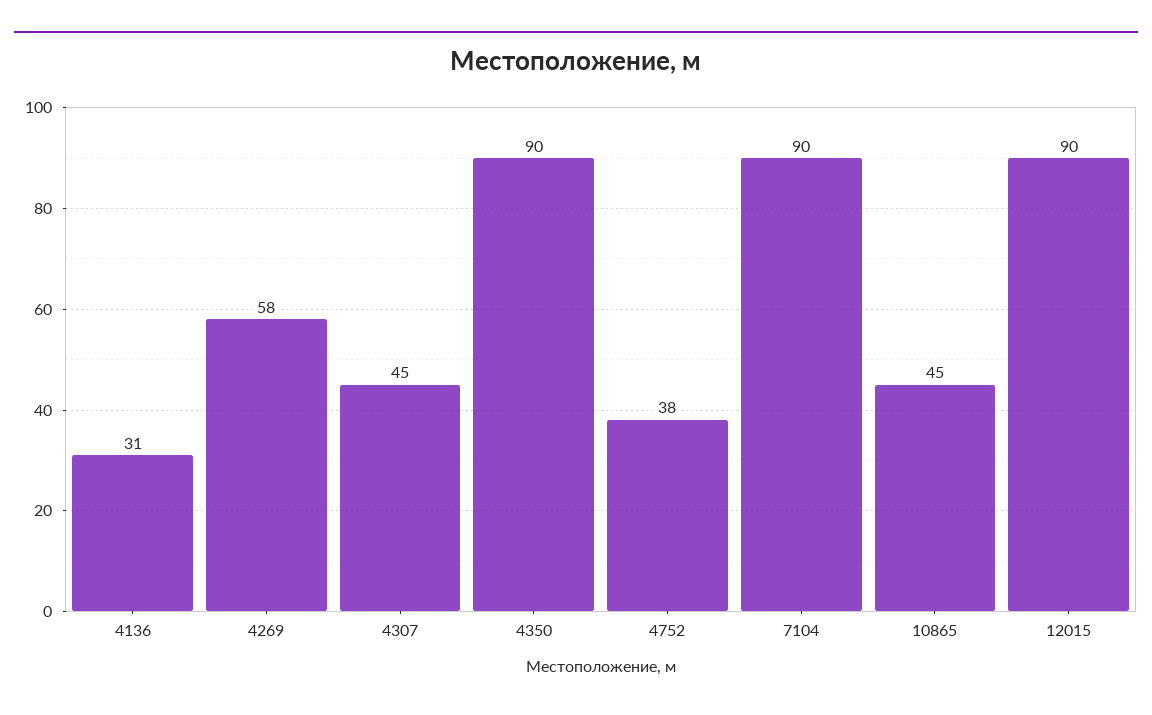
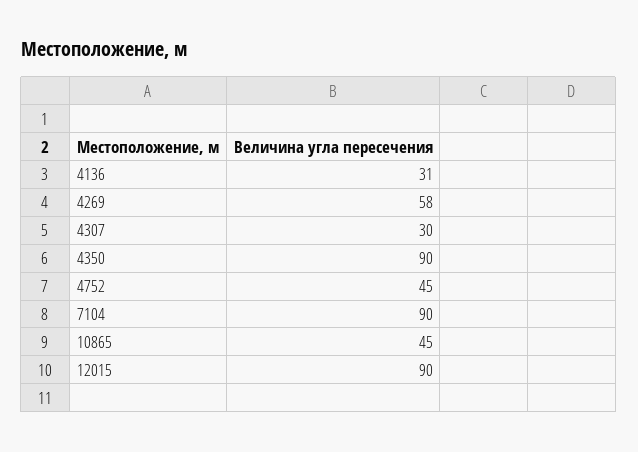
4307: 45 -> 30
4752: 38 -> 45

